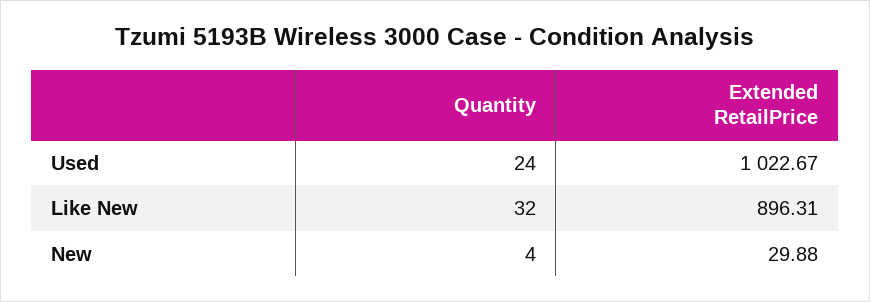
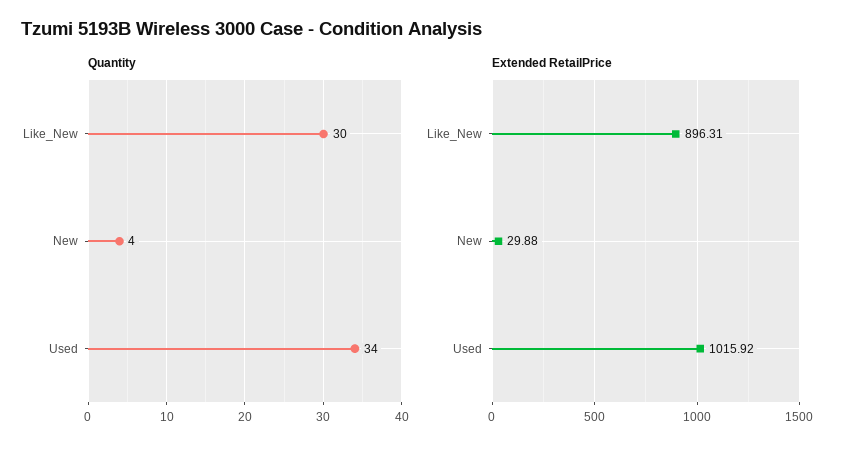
Quantity, Used: 24 -> 34
Extended RetailPrice, Used: 1022.67 -> 1015.92
Quantity, Like New: 32 -> 30

